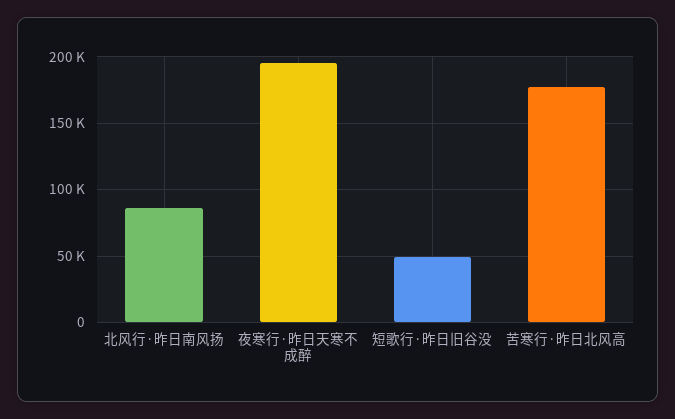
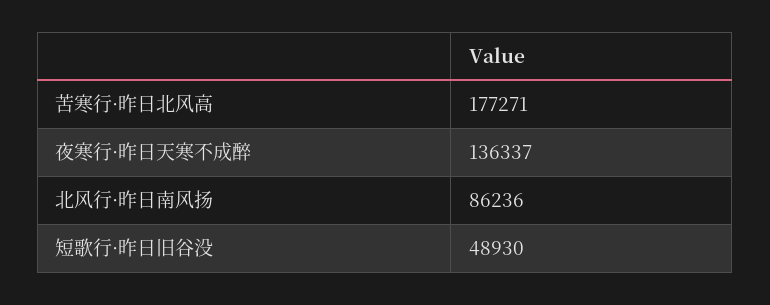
夜寒行·昨日天寒不成醉: 195000 -> 136337

